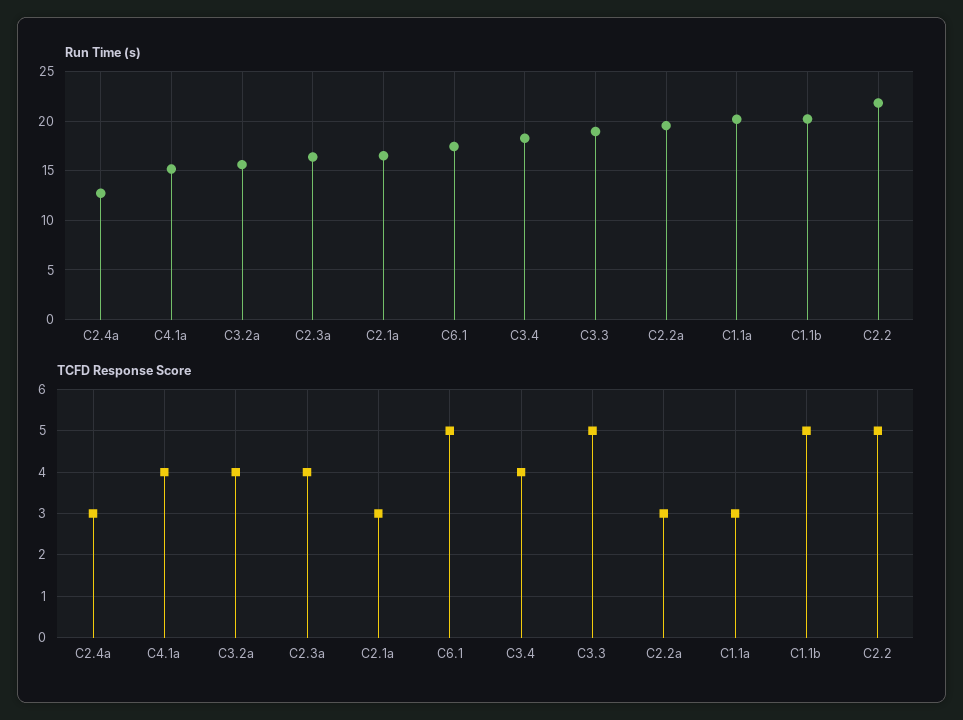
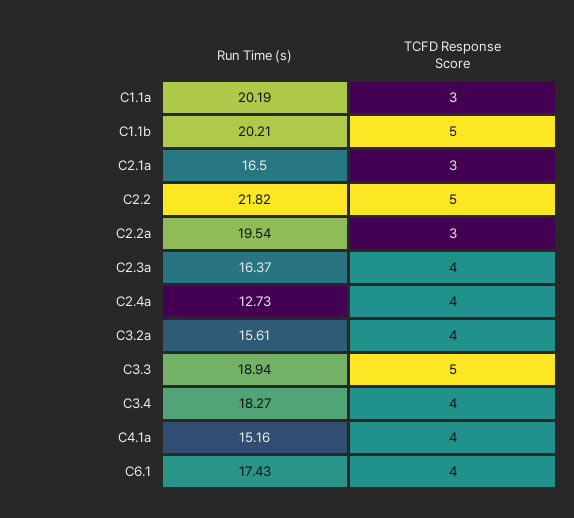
TCFD Response Score, C2.4a: 3 -> 4
TCFD Response Score, C6.1: 5 -> 4

